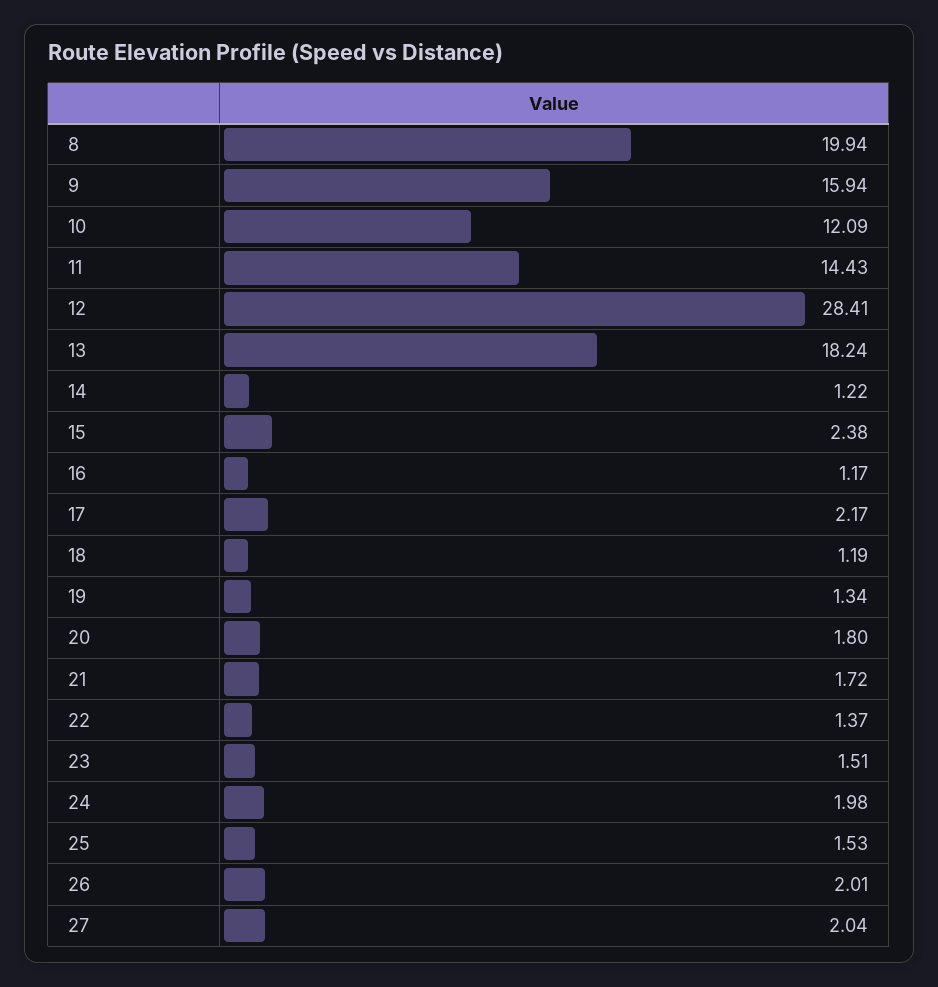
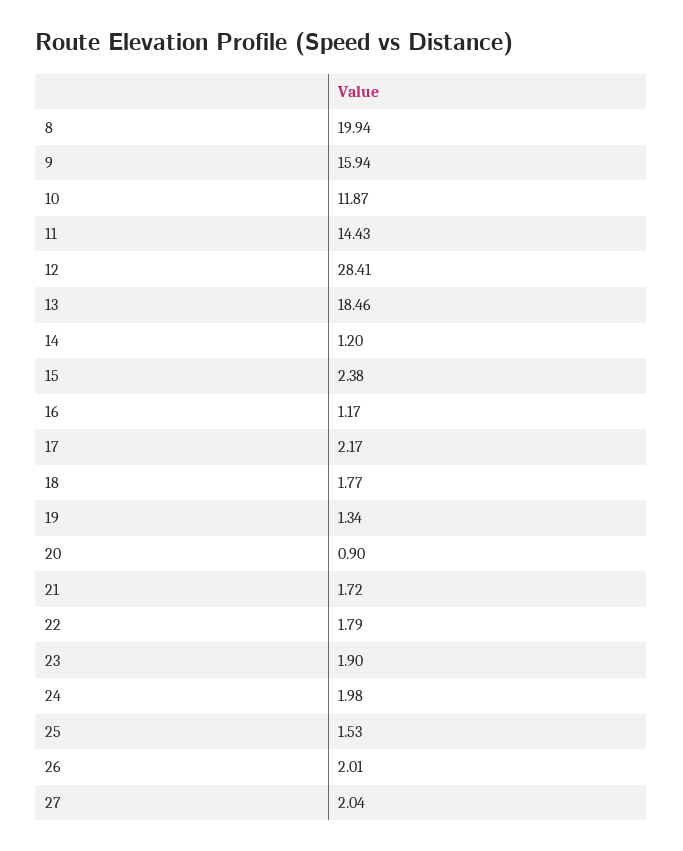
10: 12.09 -> 11.87
13: 18.24 -> 18.46
14: 1.22 -> 1.2
18: 1.19 -> 1.77
20: 1.8 -> 0.9
22: 1.37 -> 1.79
23: 1.51 -> 1.9

